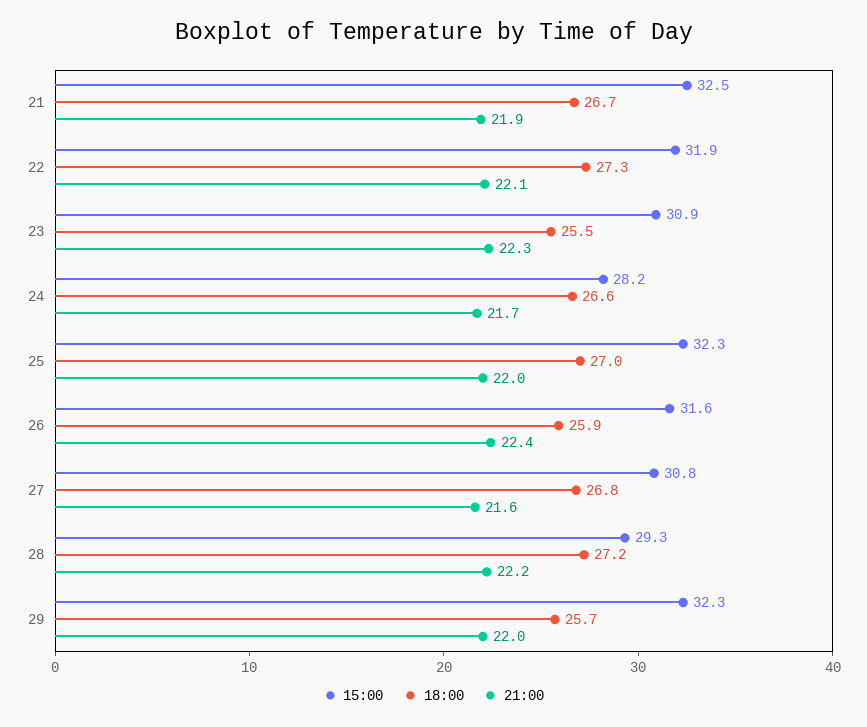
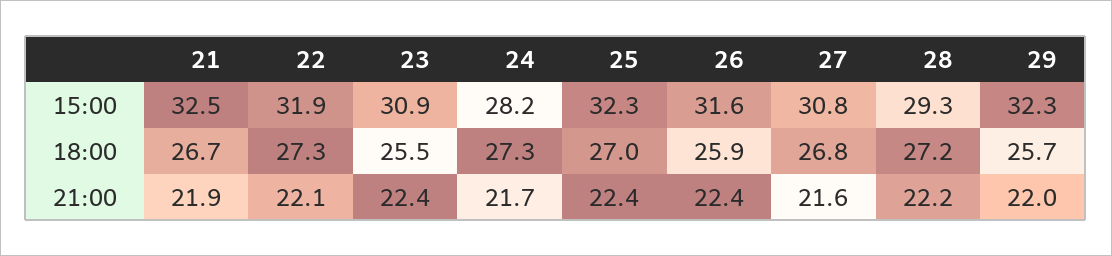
21:00, 23: 22.3 -> 22.4
18:00, 24: 26.6 -> 27.3
21:00, 25: 22 -> 22.4

